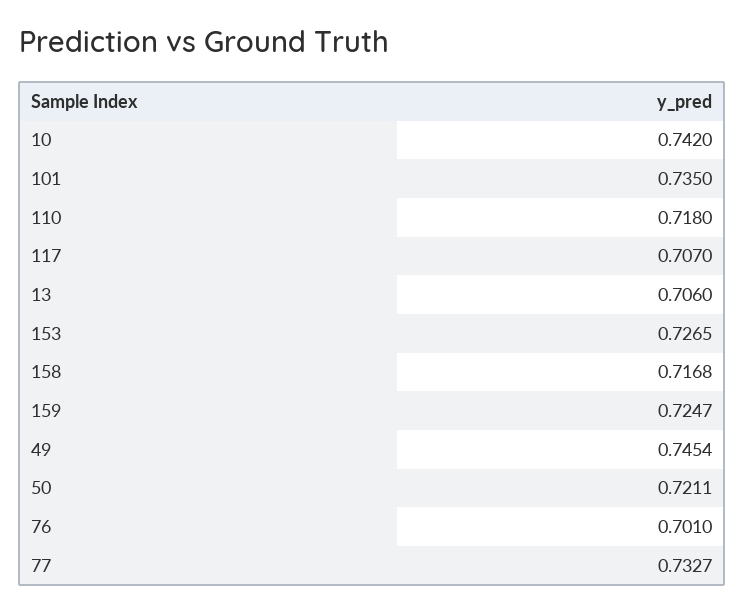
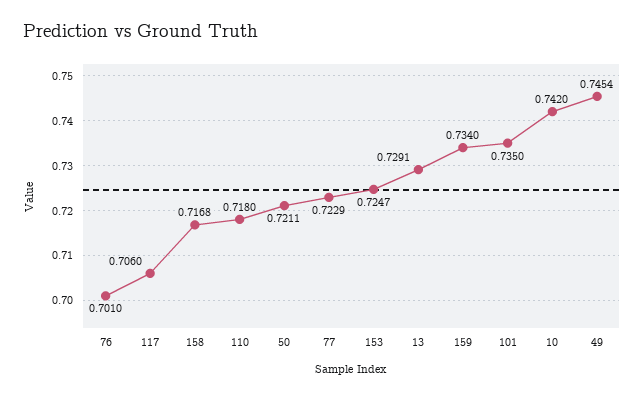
117: 0.707 -> 0.706
13: 0.706 -> 0.7291
153: 0.7265 -> 0.7247
159: 0.7247 -> 0.734
77: 0.7327 -> 0.7229

